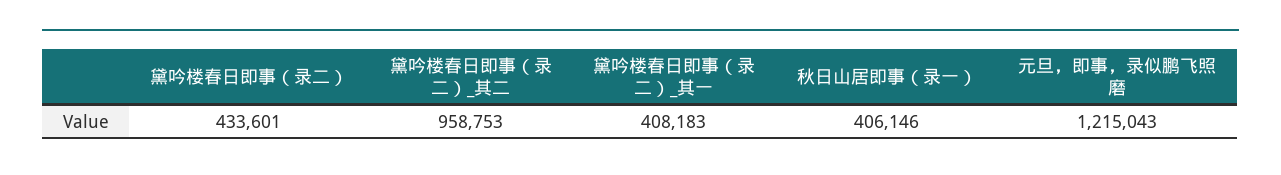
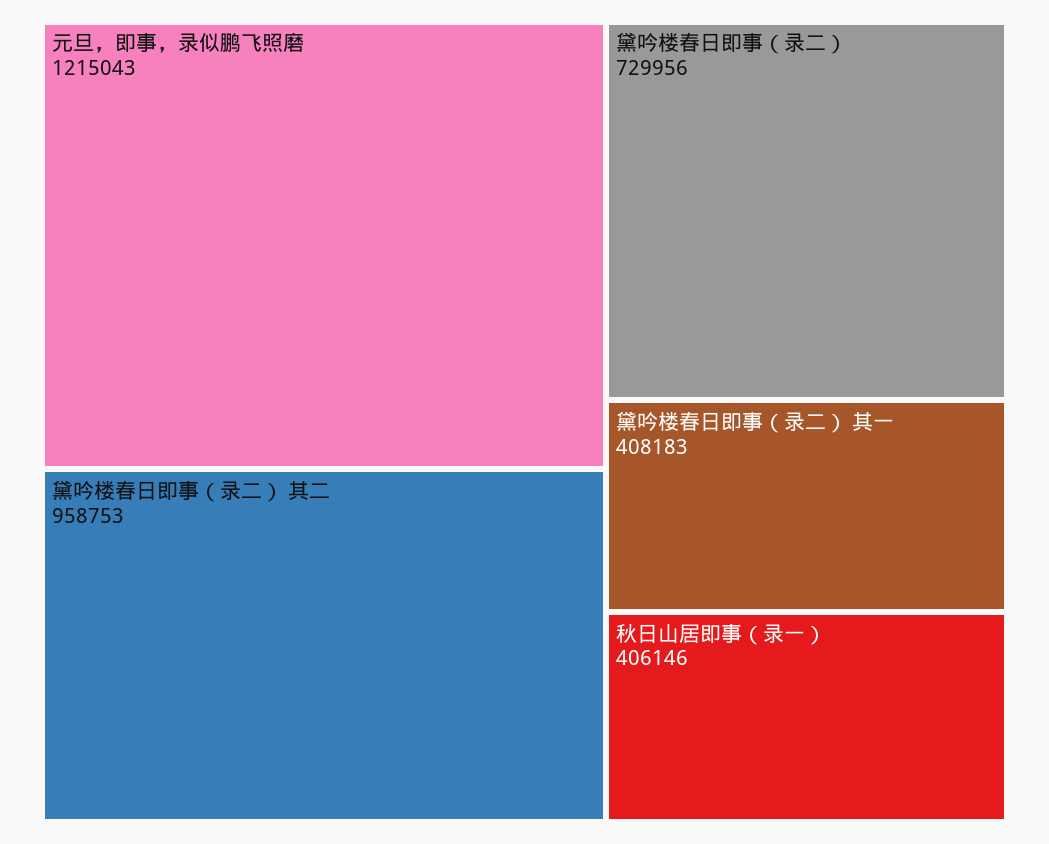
黛吟楼春日即事（录二）: 433601 -> 729956

